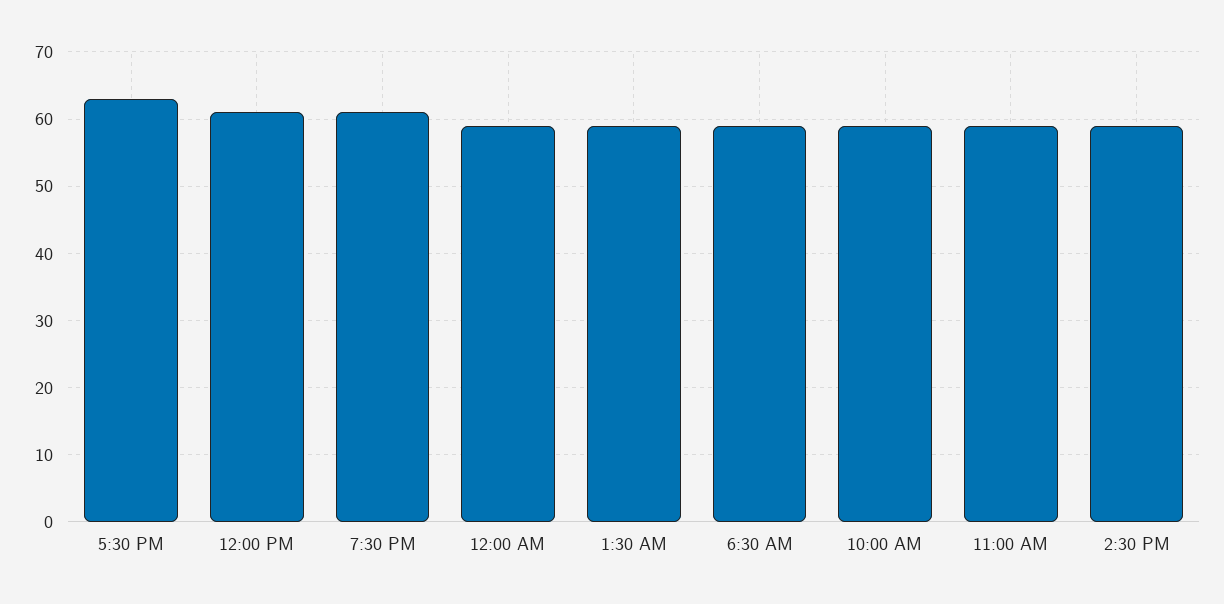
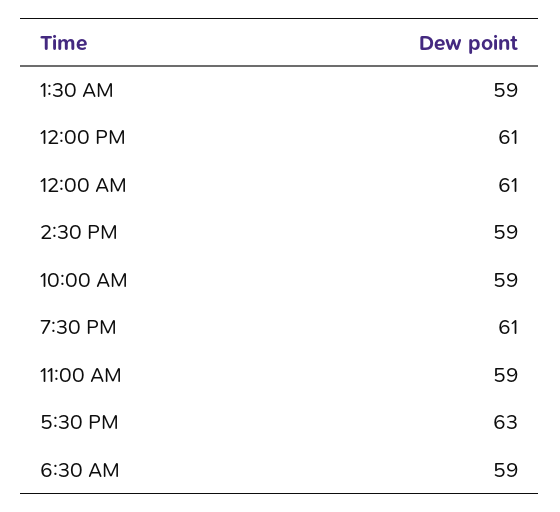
12:00 AM: 59 -> 61

